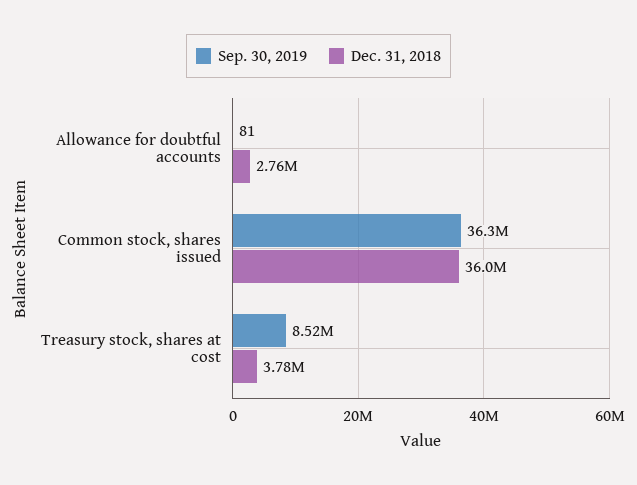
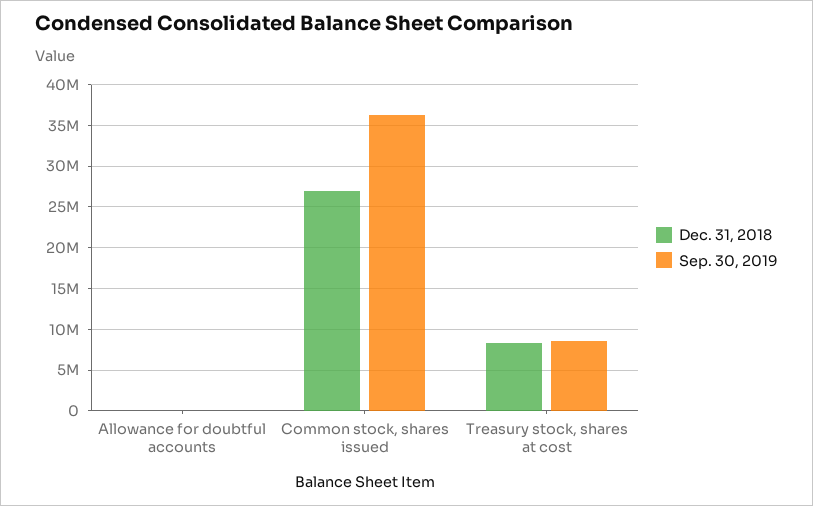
Dec. 31, 2018, Allowance for doubtful accounts: 2760000 -> 0
Dec. 31, 2018, Common stock, shares issued: 36000000 -> 27000000
Dec. 31, 2018, Treasury stock, shares at cost: 3780000 -> 8000000

